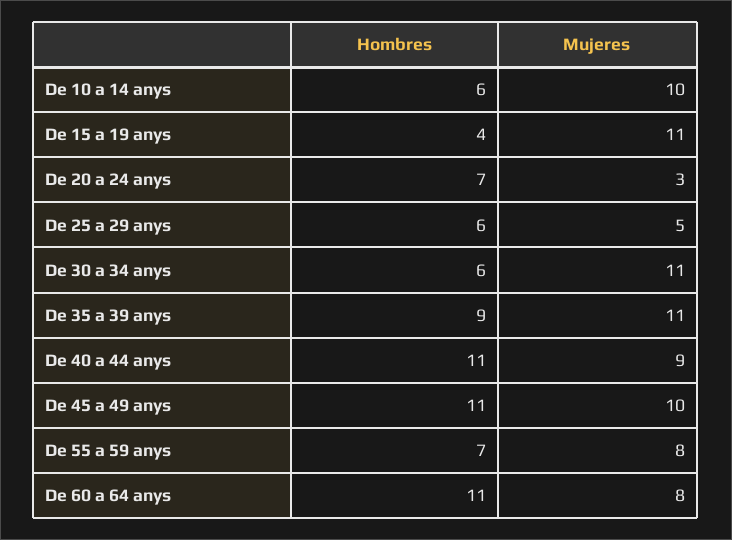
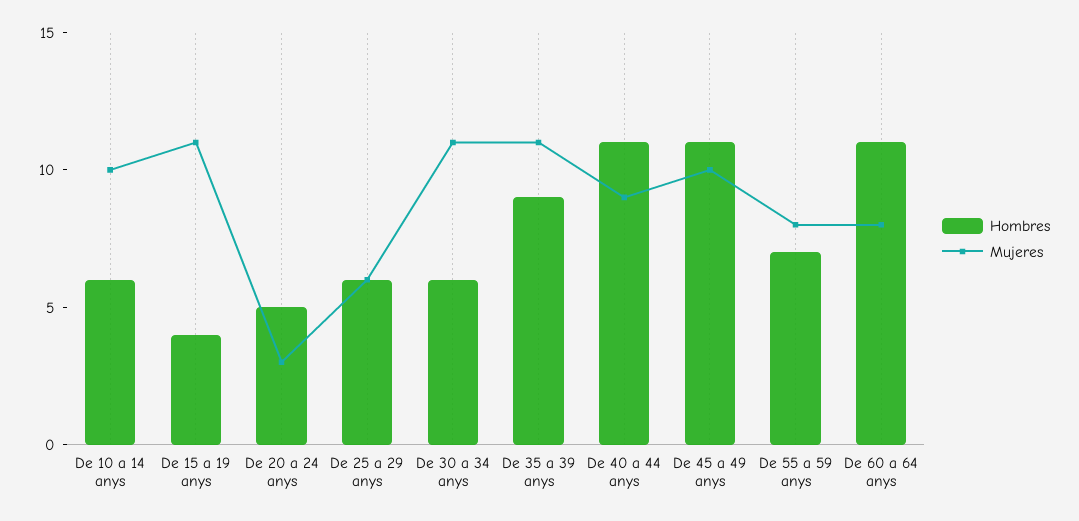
Hombres, De 20 a 24 anys: 7 -> 5
Mujeres, De 25 a 29 anys: 5 -> 6

